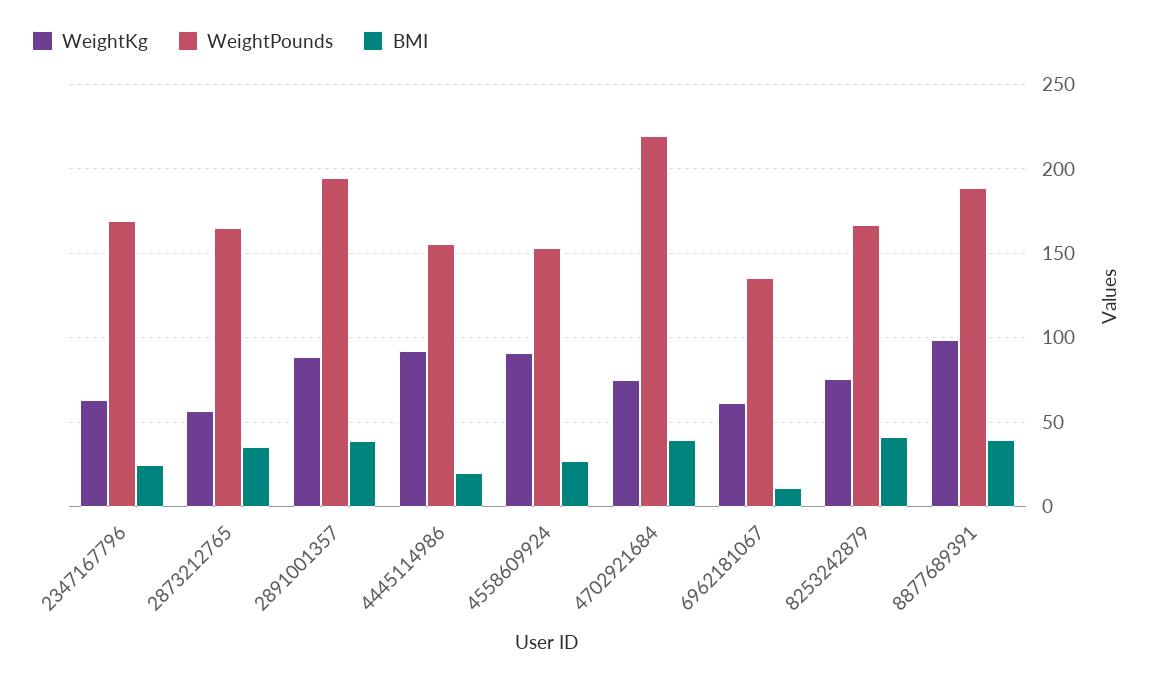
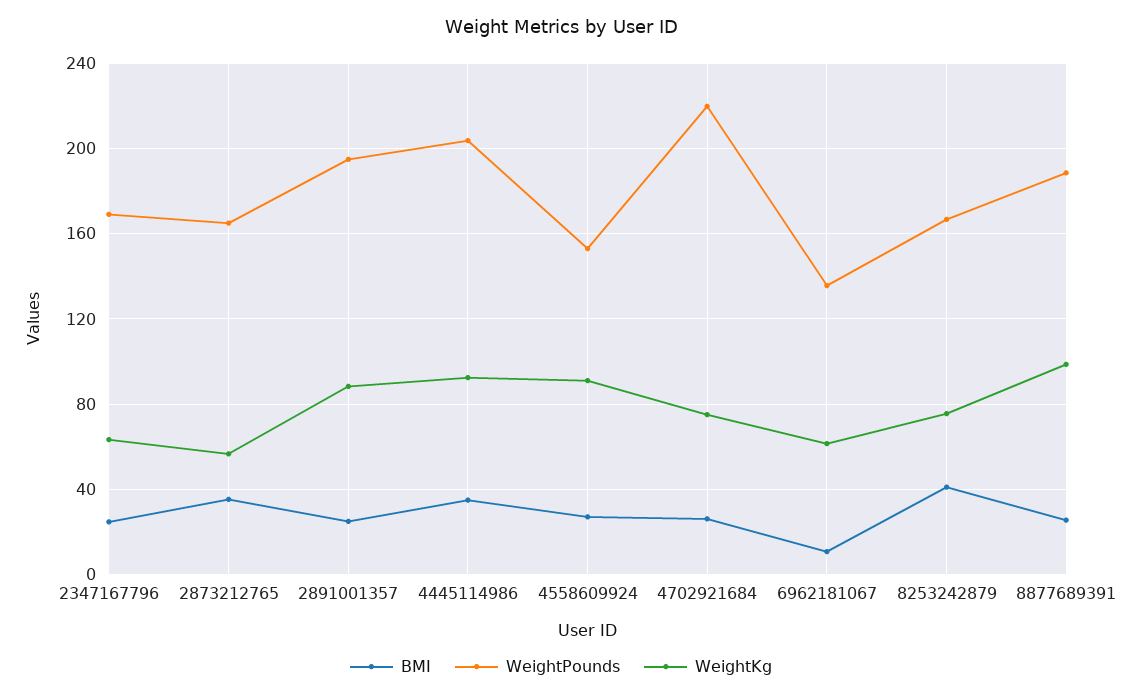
BMI, 2891001357: 40 -> 25
WeightPounds, 4445114986: 155 -> 205
BMI, 4445114986: 20 -> 35
BMI, 4702921684: 40 -> 25
BMI, 8877689391: 40 -> 25

